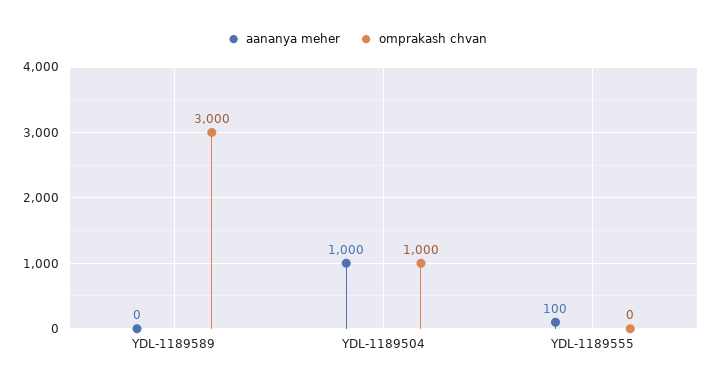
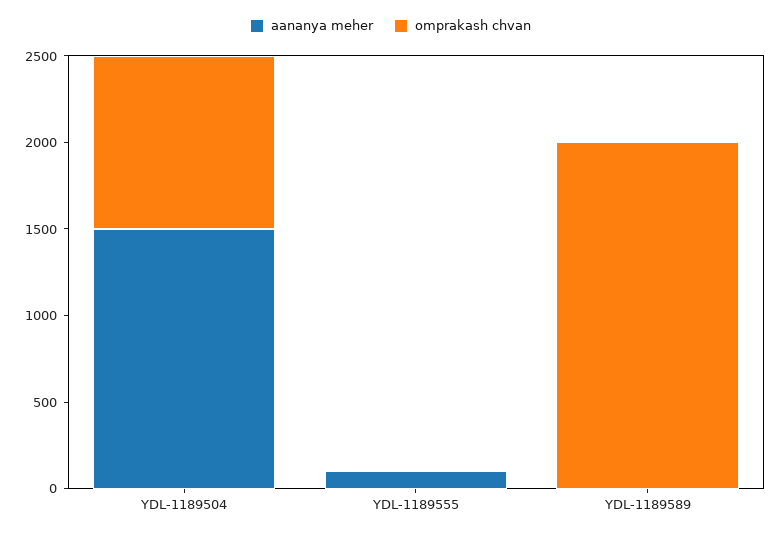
omprakash chvan, YDL-1189589: 3000 -> 2000
aananya meher, YDL-1189504: 1000 -> 1500

